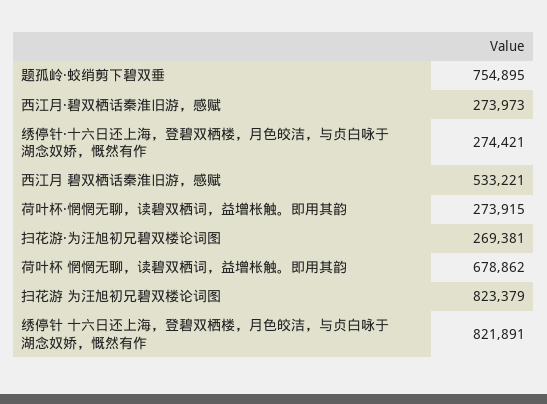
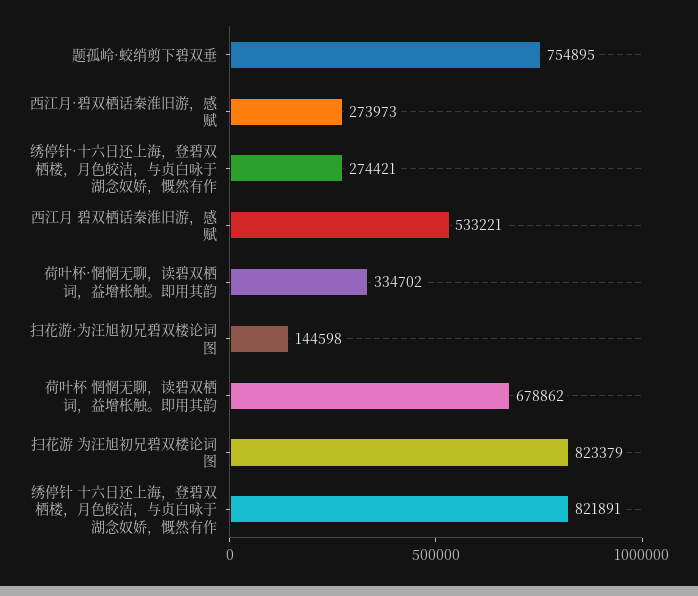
荷叶杯·惘惘无聊，读碧双栖词，益增枨触。即用其韵: 273915 -> 334702
扫花游·为汪旭初兄碧双楼论词图: 269381 -> 144598

